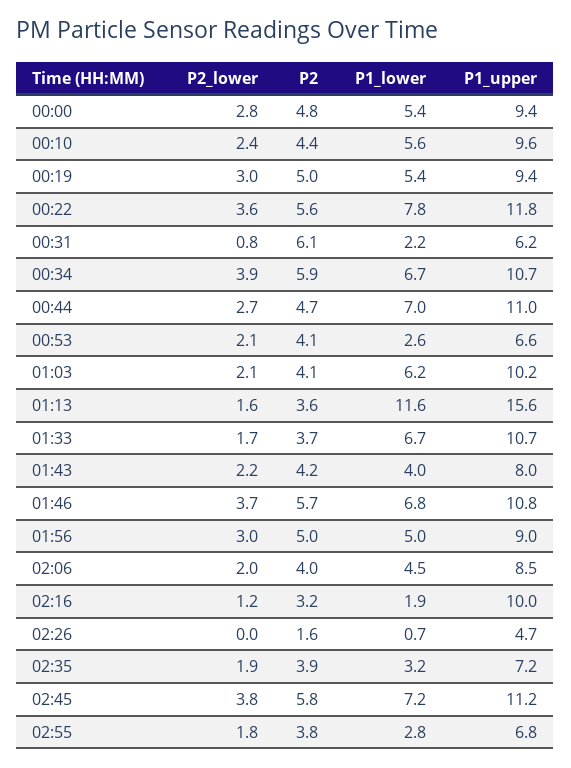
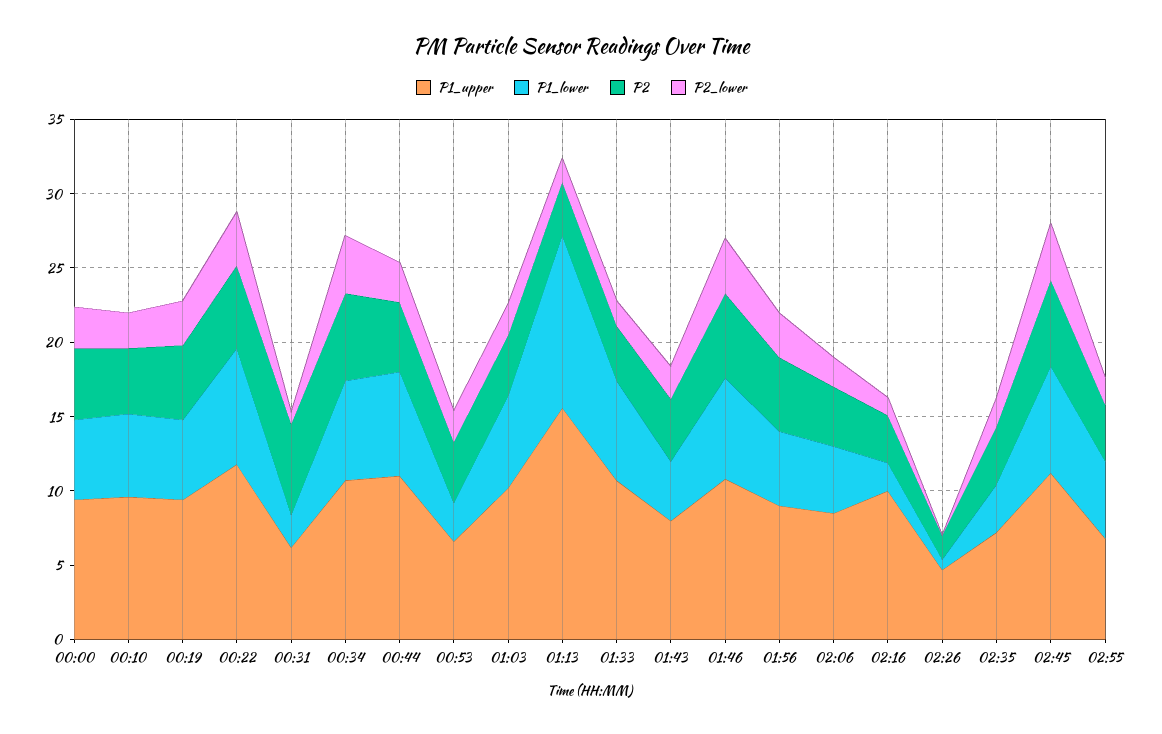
P1_lower, 02:55: 2.8 -> 5

